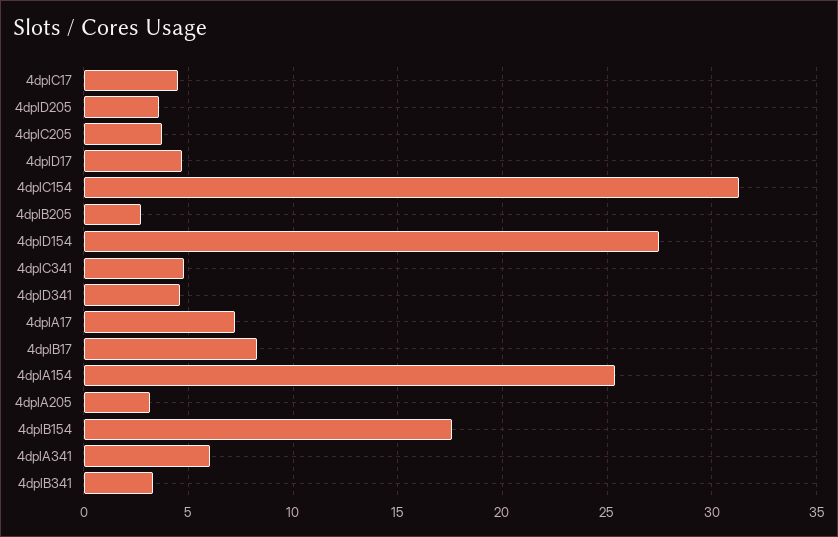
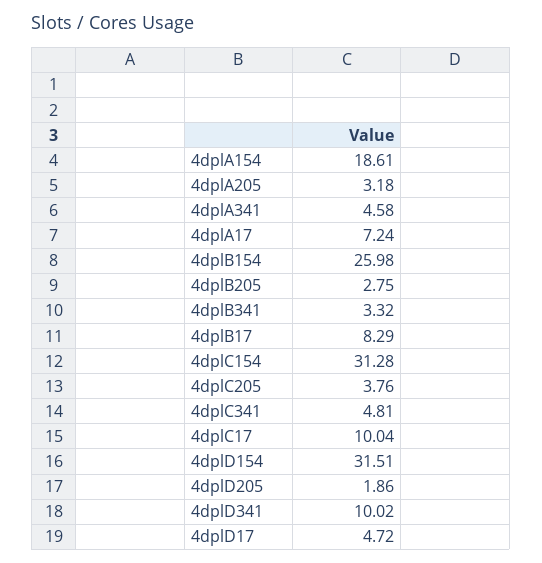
4dplC17: 4.5 -> 10.04
4dplD205: 3.5 -> 1.86
4dplD154: 27.5 -> 31.51
4dplD341: 4.5 -> 10.02
4dplA154: 25.5 -> 18.61
4dplB154: 17.5 -> 25.98
4dplA341: 6 -> 4.58

